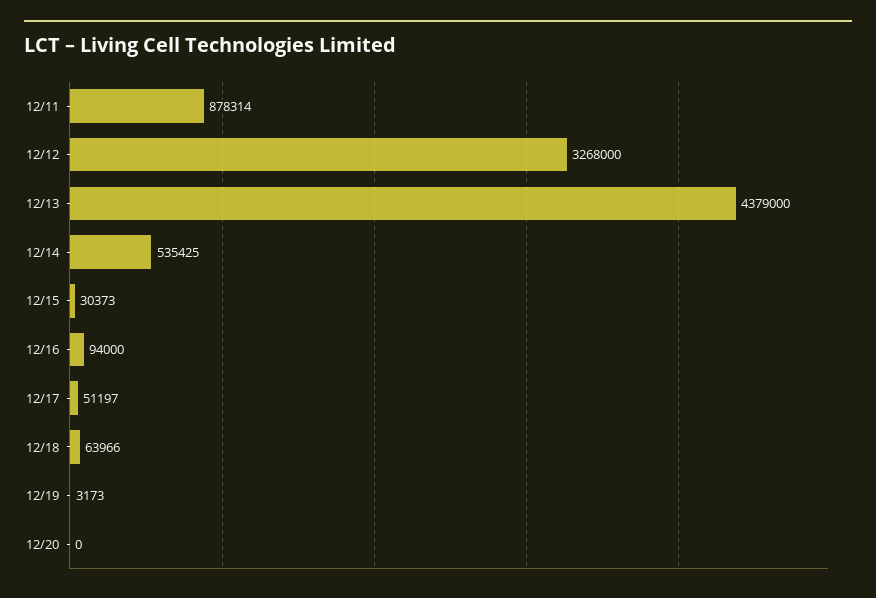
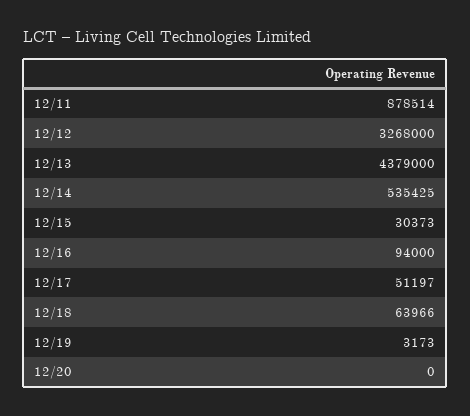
12/11: 878314 -> 878514

